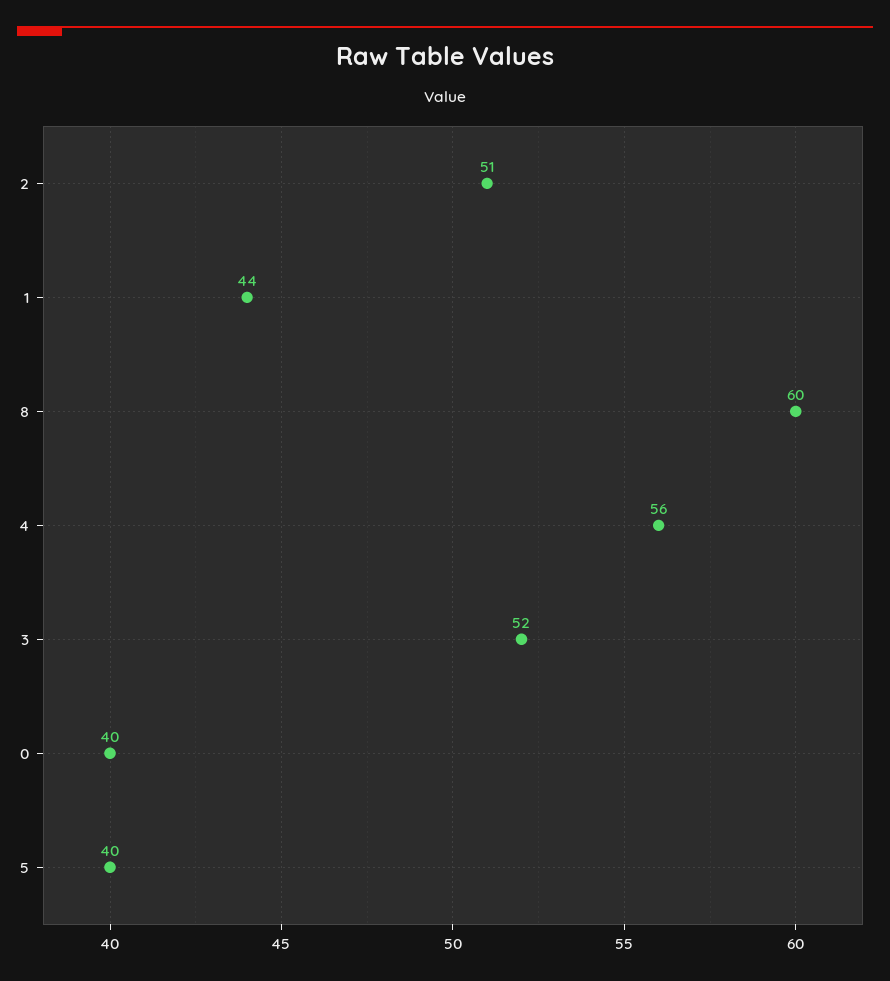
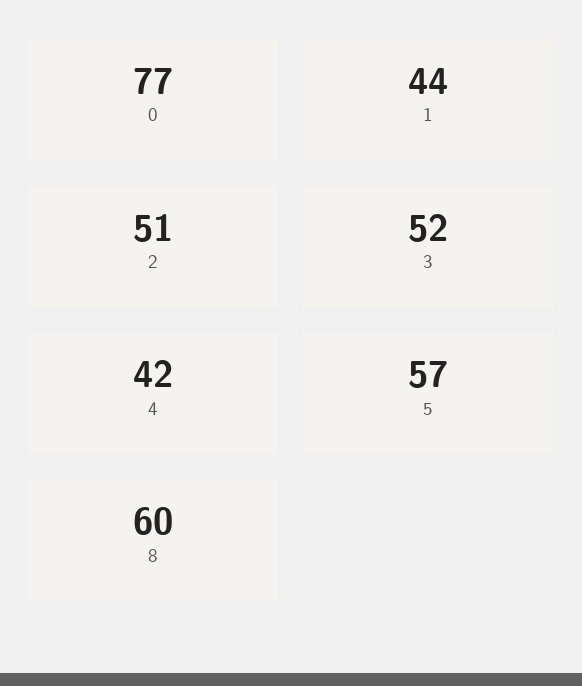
4: 56 -> 42
0: 40 -> 77
5: 40 -> 57

